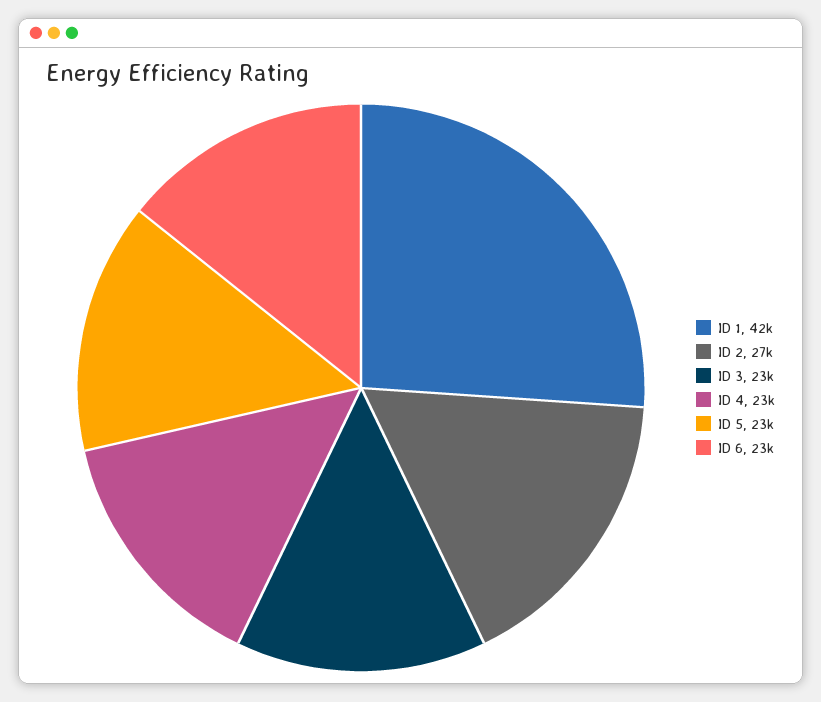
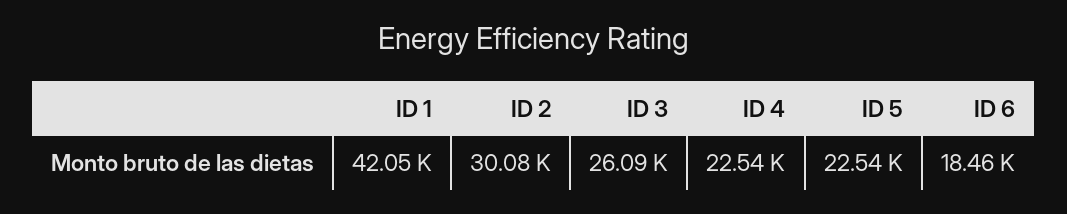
ID 2: 27000 -> 30080
ID 3: 23000 -> 26090
ID 6: 23000 -> 18460

